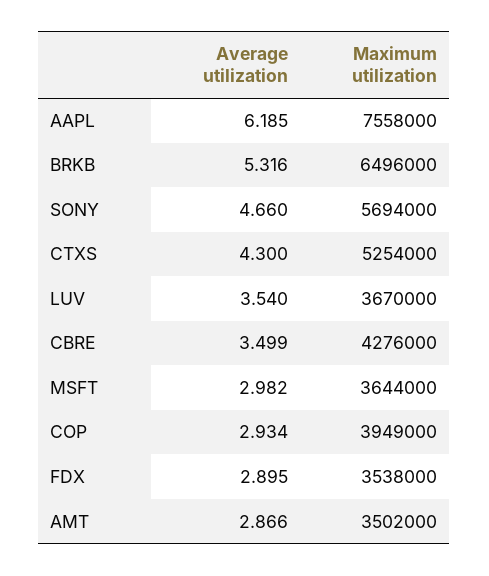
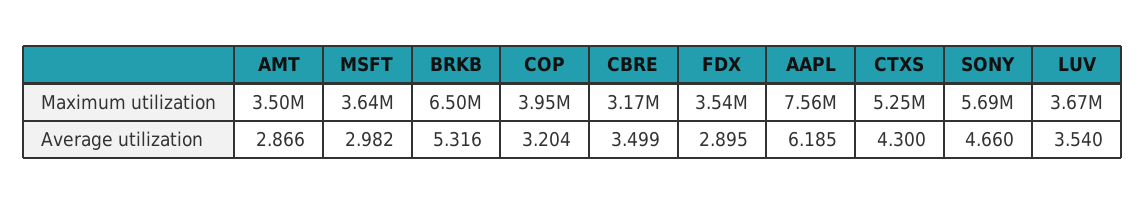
Maximum utilization, CBRE: 4276000 -> 3170000
Average utilization, COP: 2.934 -> 3.204

